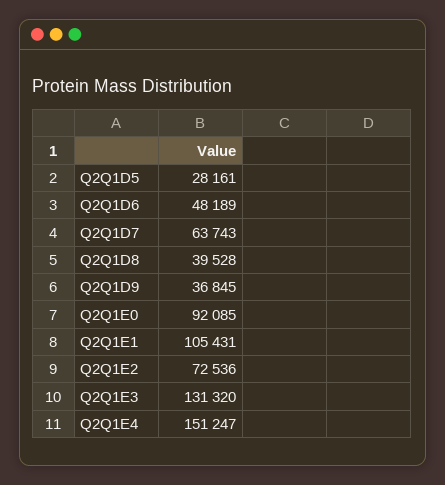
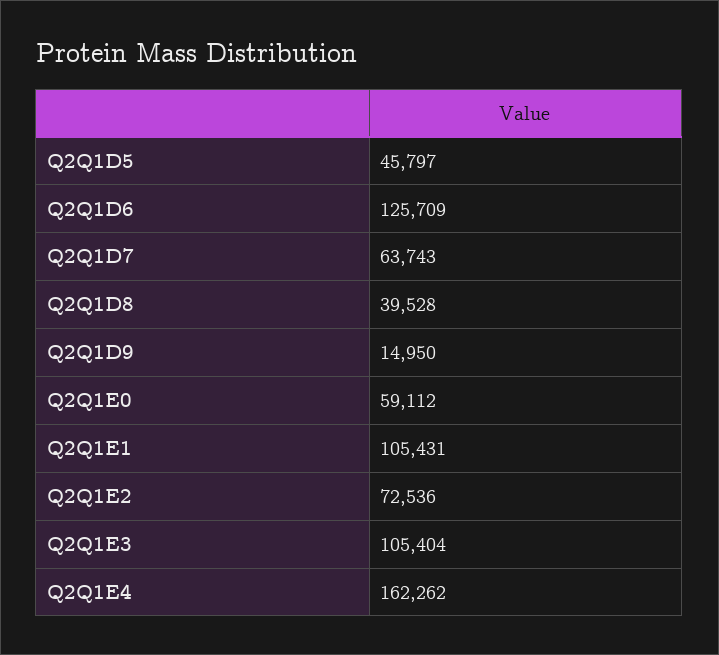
Q2Q1D5: 28161 -> 45797
Q2Q1D6: 48189 -> 125709
Q2Q1D9: 36845 -> 14950
Q2Q1E0: 92085 -> 59112
Q2Q1E3: 131320 -> 105404
Q2Q1E4: 151247 -> 162262

